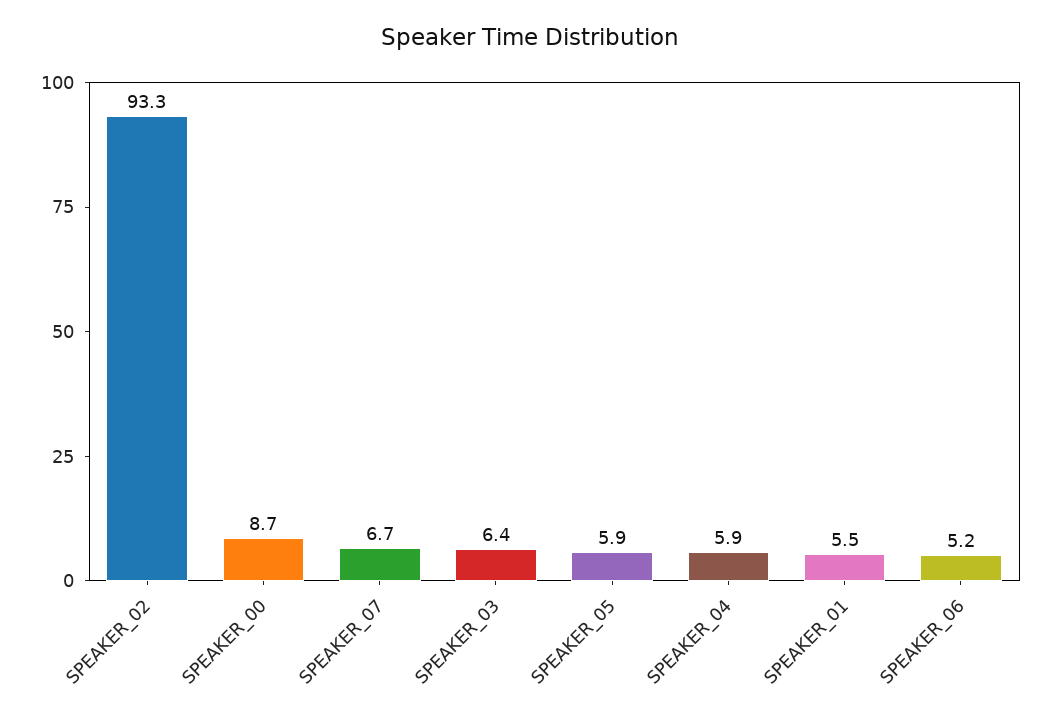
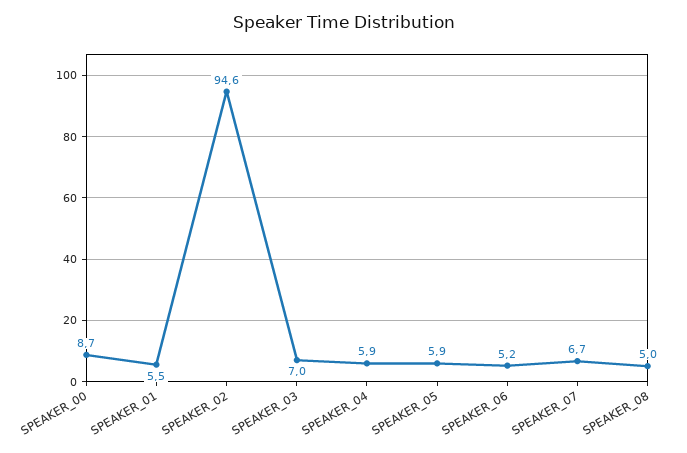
SPEAKER_02: 93.3 -> 94.6
SPEAKER_03: 6.4 -> 7
SPEAKER_08: none -> 5

